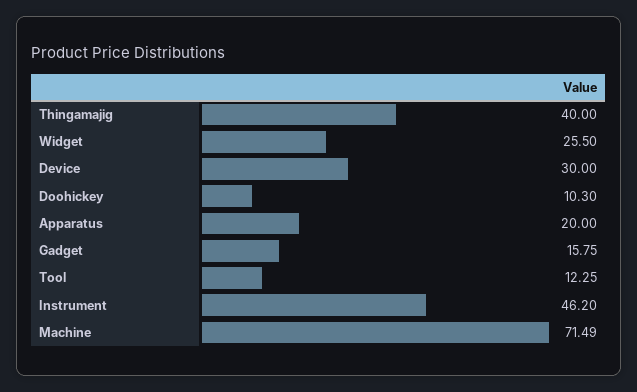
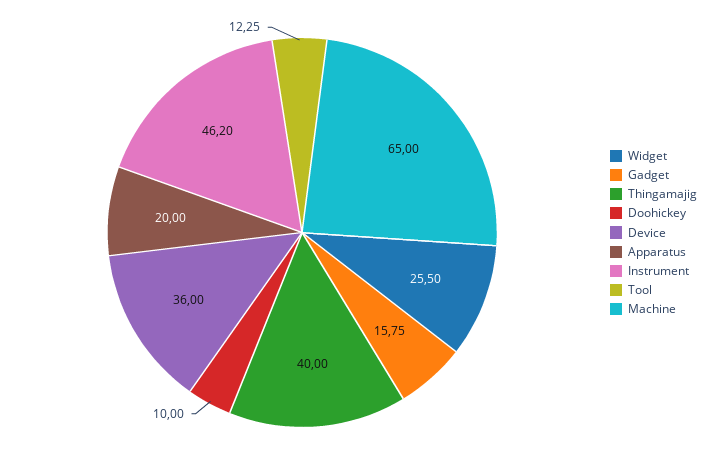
Device: 30 -> 36
Doohickey: 10.3 -> 10
Machine: 71.49 -> 65

